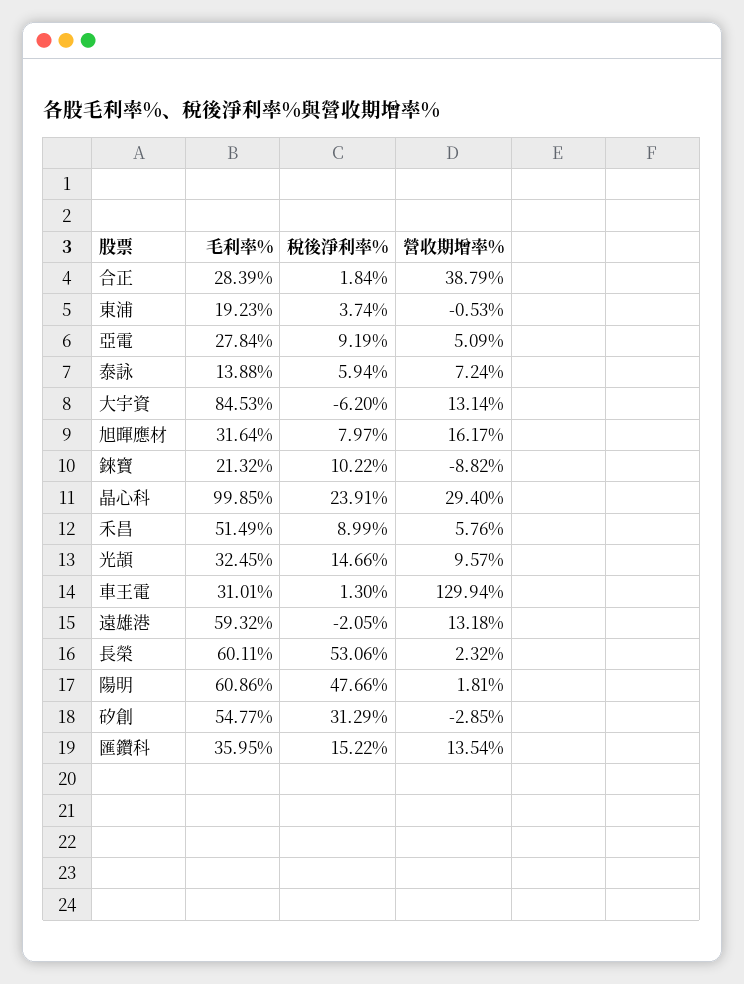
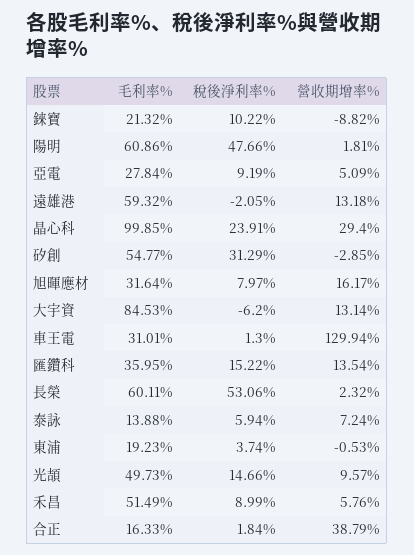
毛利率%, 合正: 28.39 -> 16.33
毛利率%, 光頡: 32.45 -> 49.73

